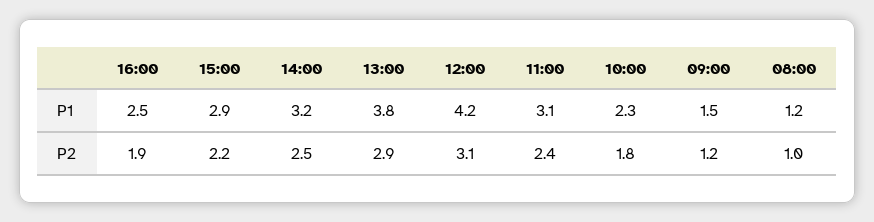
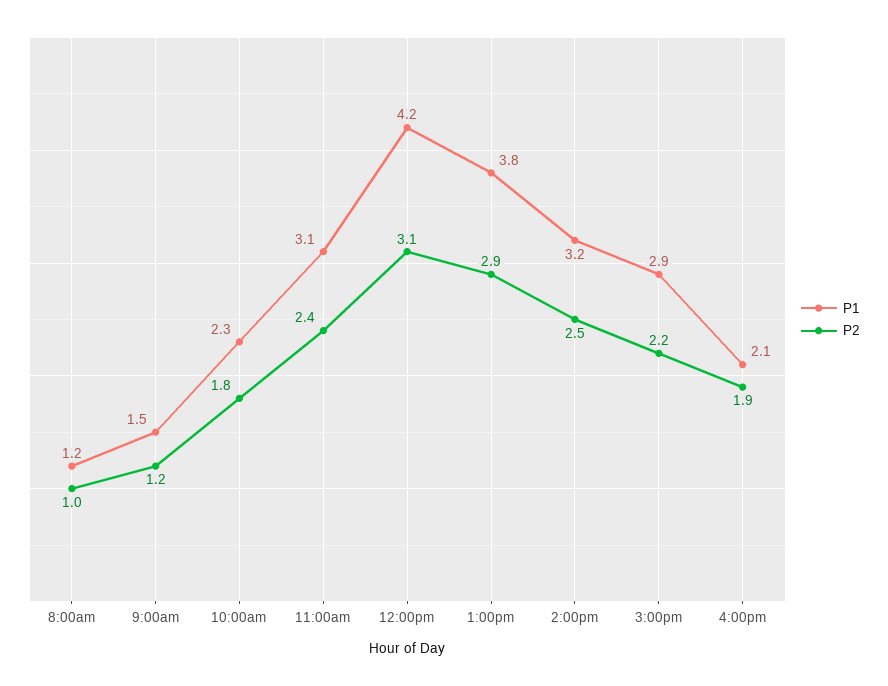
P1, 16:00: 2.5 -> 2.1

